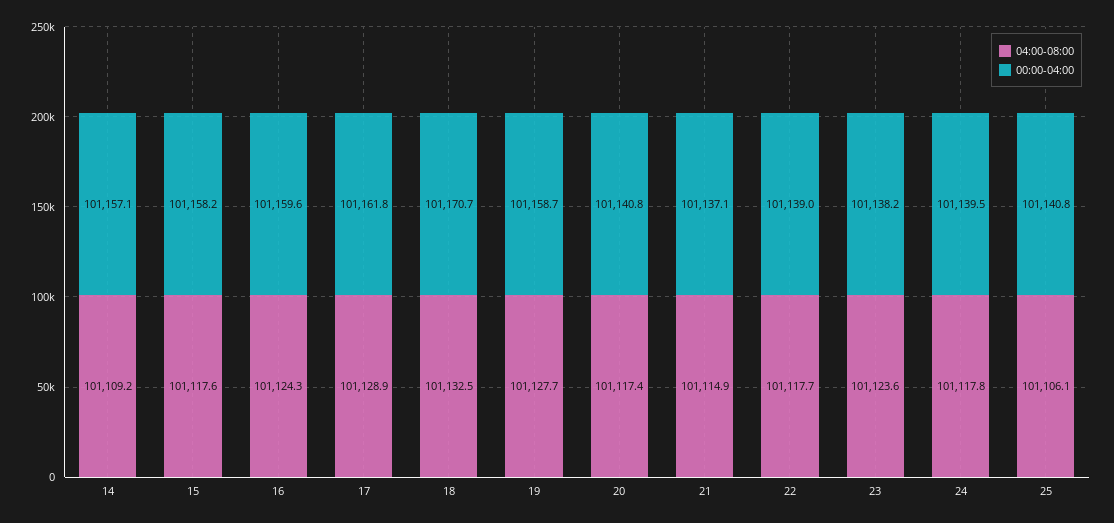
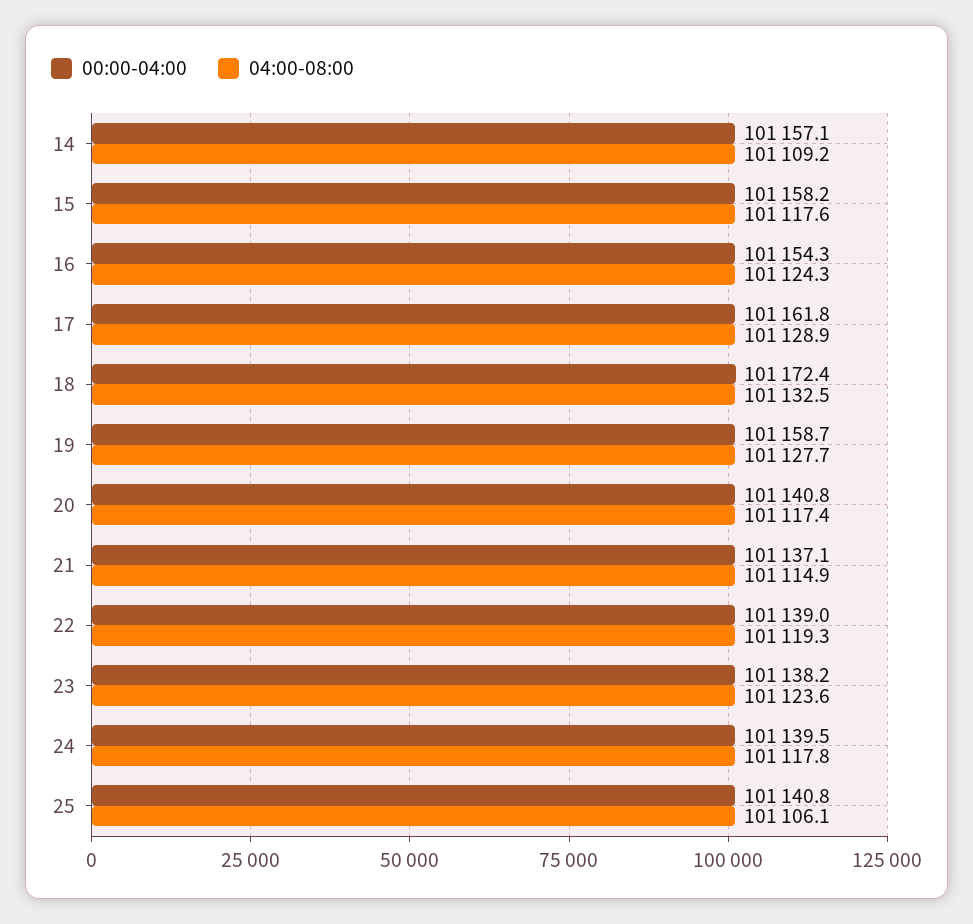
00:00-04:00, 16: 101159.6 -> 101154.3
00:00-04:00, 18: 101170.7 -> 101172.4
04:00-08:00, 22: 101117.7 -> 101119.3

